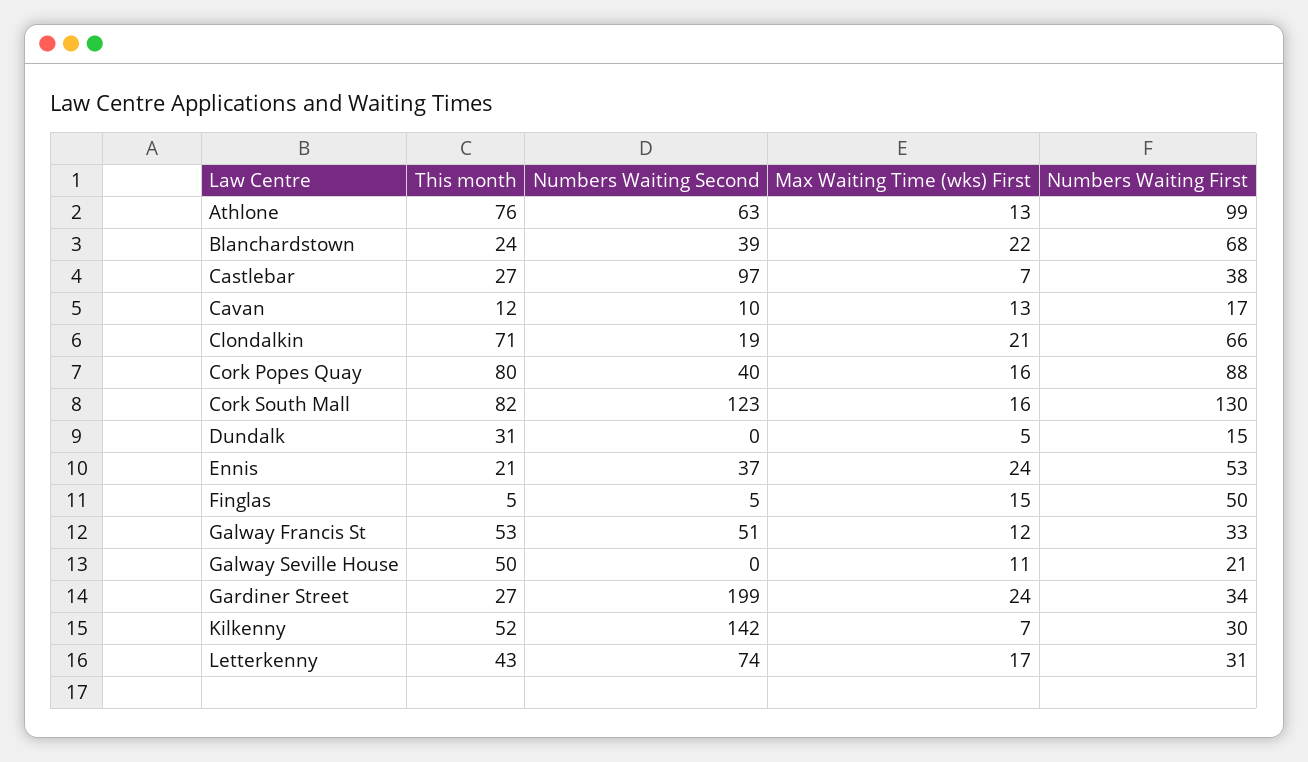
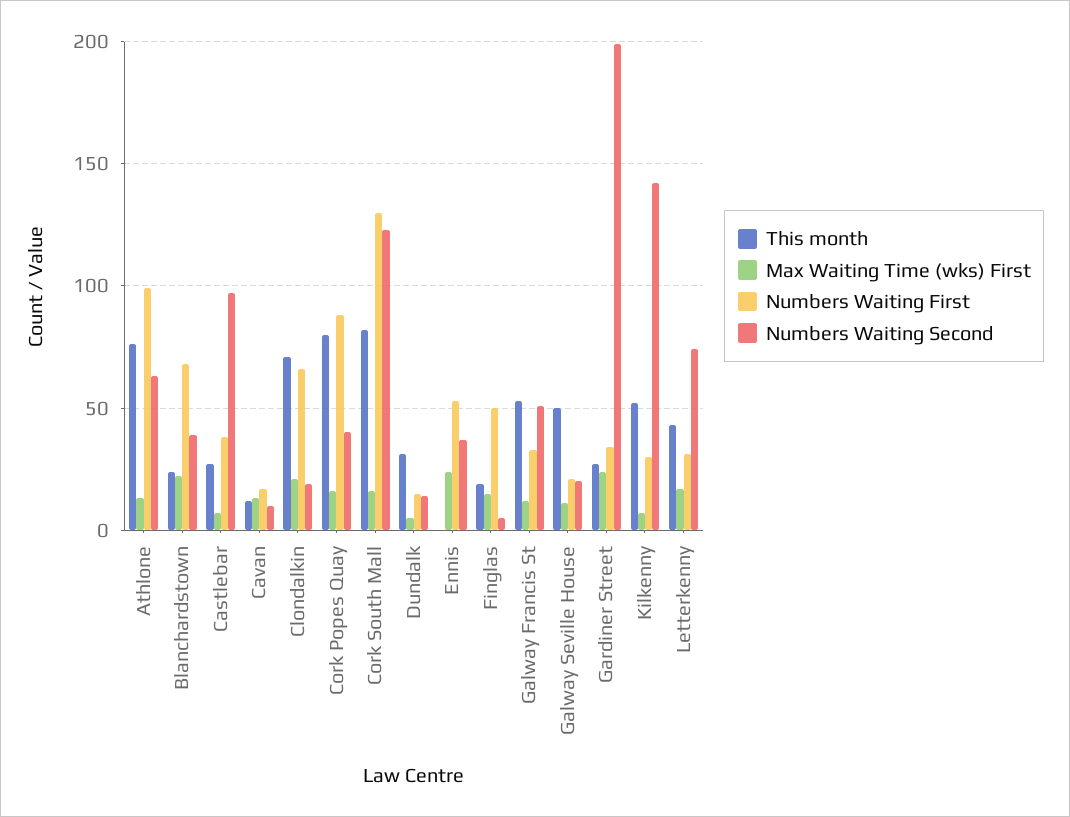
Numbers Waiting Second, Dundalk: 0 -> 15
This month, Ennis: 21 -> 0
This month, Finglas: 5 -> 20
Numbers Waiting Second, Galway Seville House: 0 -> 20

